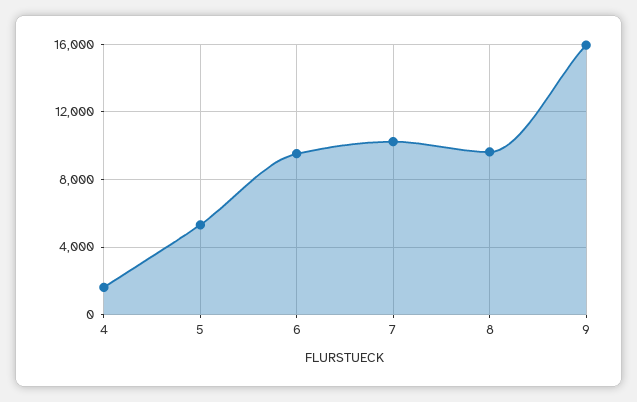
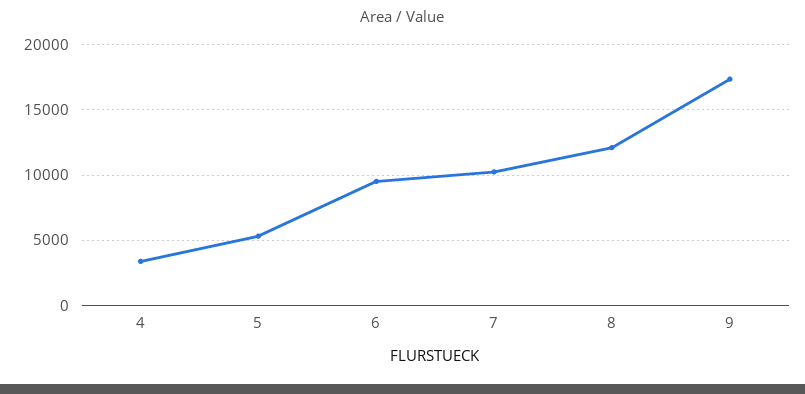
4: 1500 -> 3500
8: 9500 -> 12000
9: 16000 -> 17500

